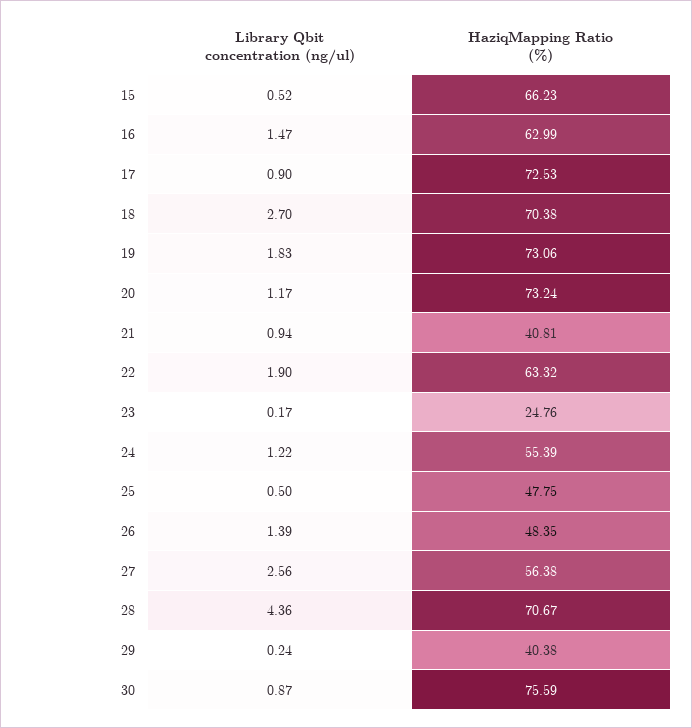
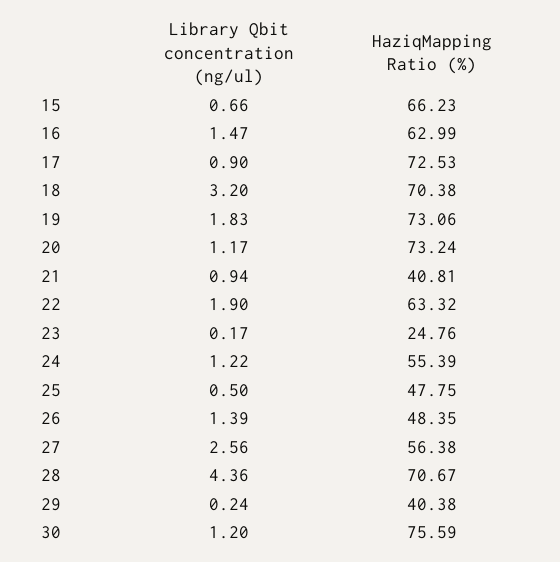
Library Qbit concentration (ng/ul), 15: 0.52 -> 0.66
Library Qbit concentration (ng/ul), 18: 2.7 -> 3.2
Library Qbit concentration (ng/ul), 30: 0.87 -> 1.2

